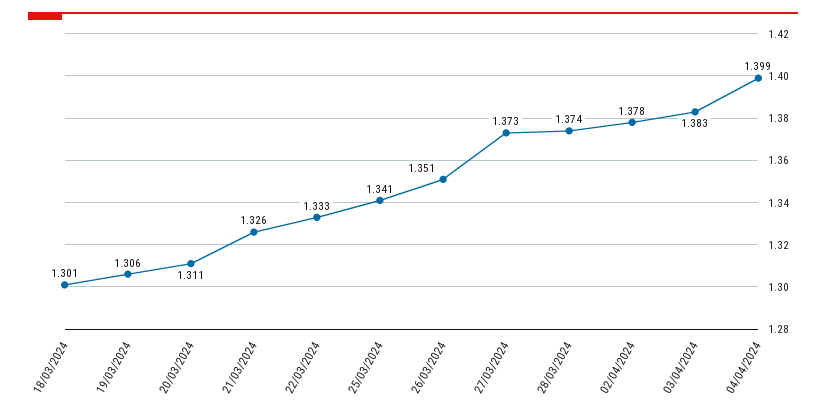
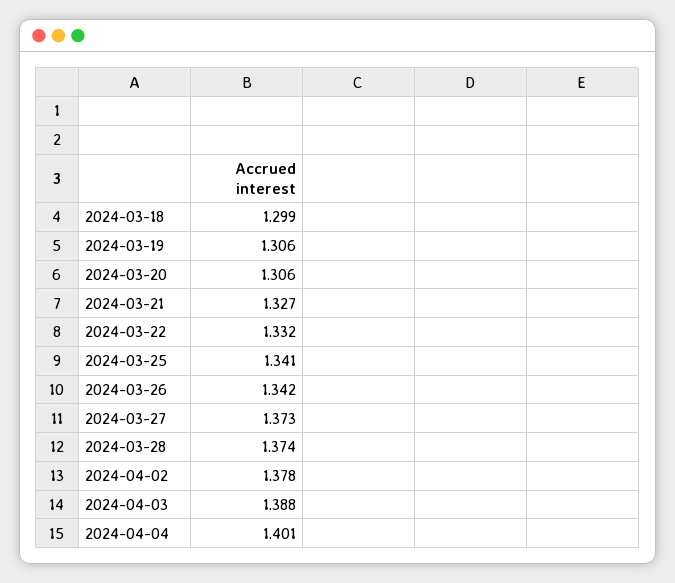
18/03/2024: 1.301 -> 1.299
20/03/2024: 1.311 -> 1.306
21/03/2024: 1.326 -> 1.327
22/03/2024: 1.333 -> 1.332
26/03/2024: 1.351 -> 1.342
03/04/2024: 1.383 -> 1.388
04/04/2024: 1.399 -> 1.401

